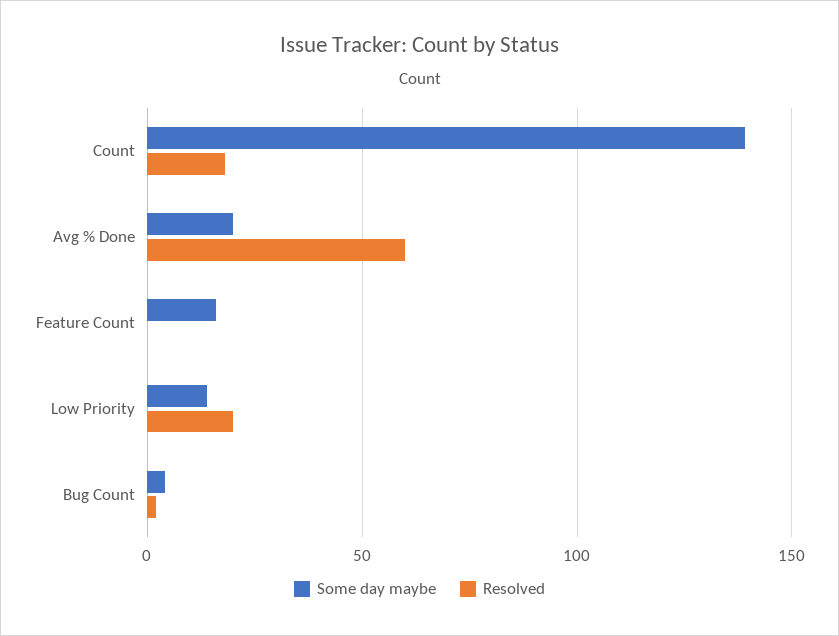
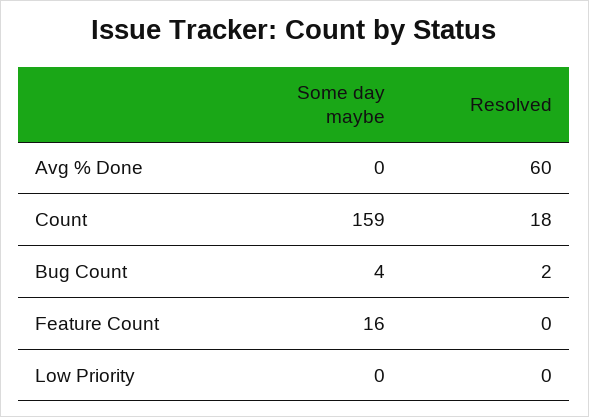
Some day maybe, Count: 140 -> 159
Some day maybe, Avg % Done: 20 -> 0
Some day maybe, Low Priority: 15 -> 0
Resolved, Low Priority: 20 -> 0

